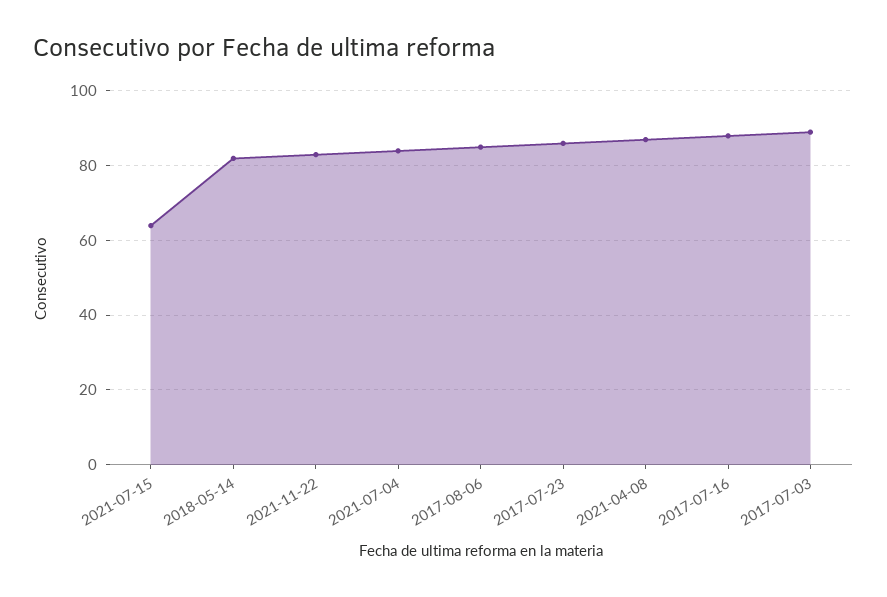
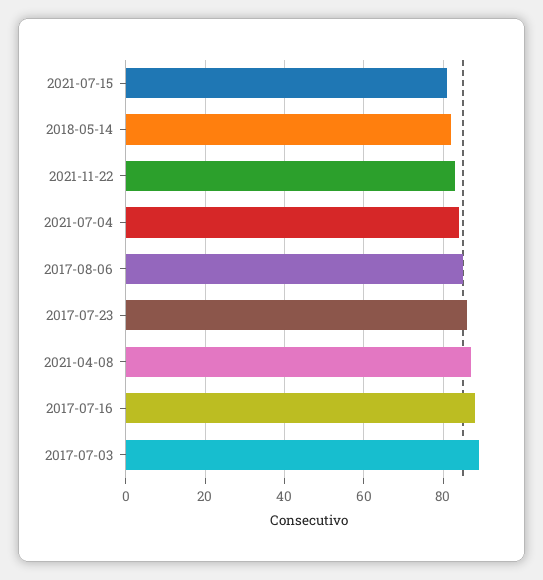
2021-07-15: 65 -> 80

